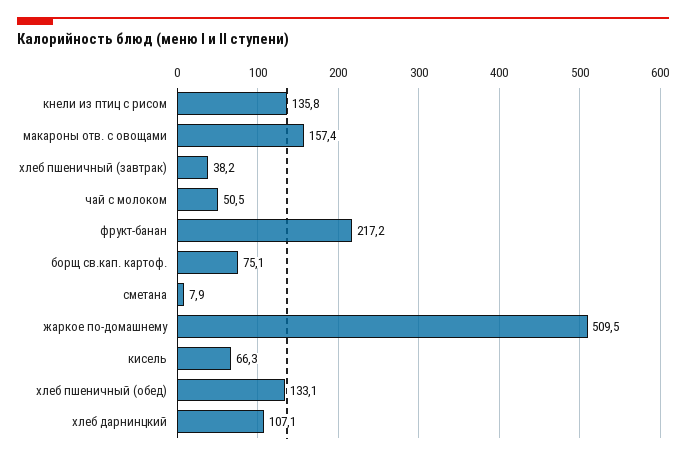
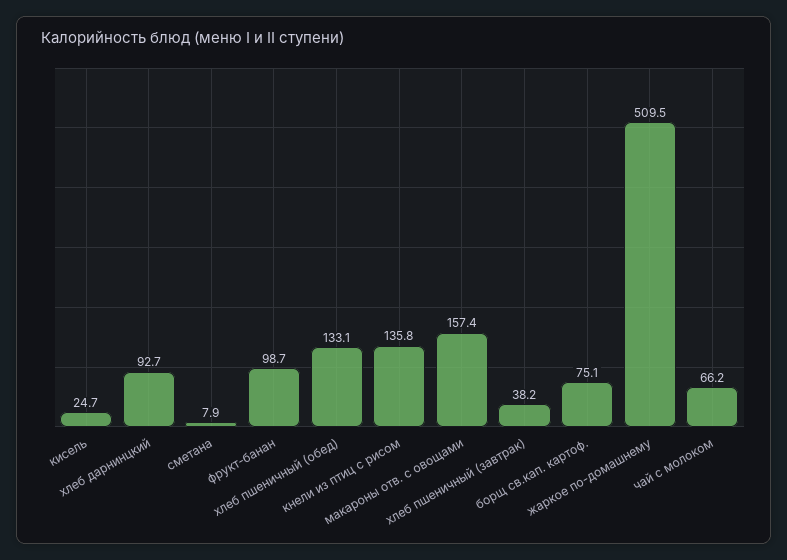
чай с молоком: 50.5 -> 66.2
фрукт-банан: 217.2 -> 98.7
кисель: 66.3 -> 24.7
хлеб дарнинцкий: 107.1 -> 92.7

